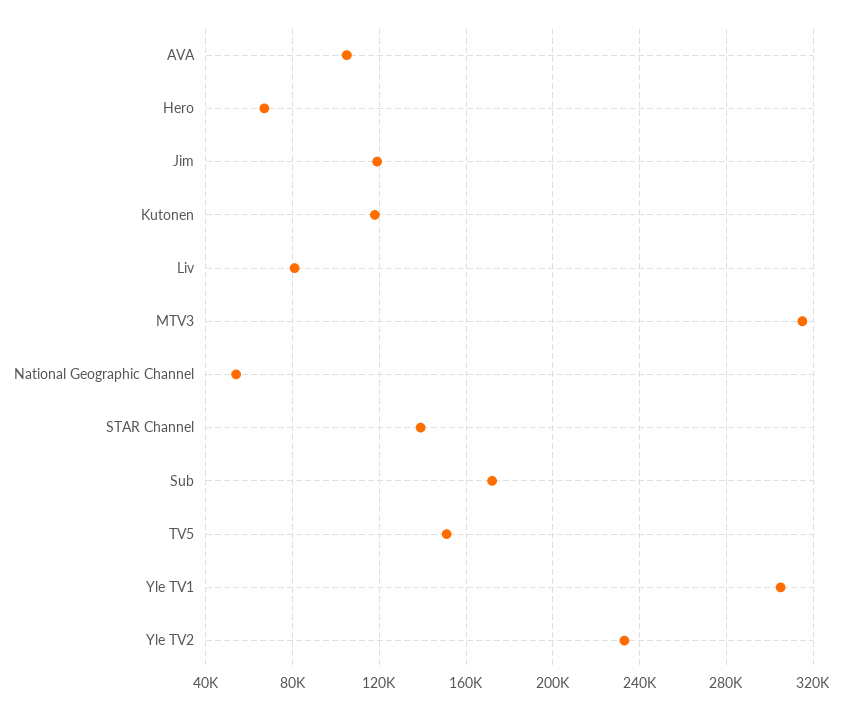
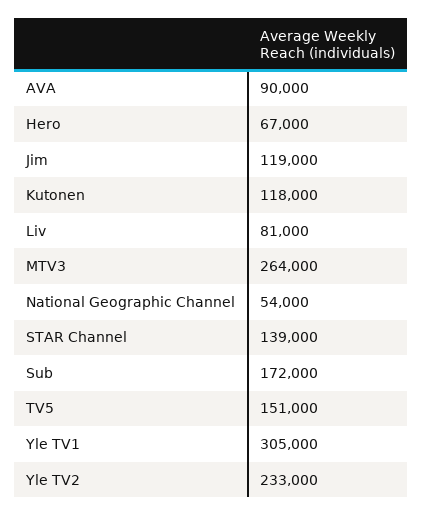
AVA: 105000 -> 90000
MTV3: 315000 -> 264000

